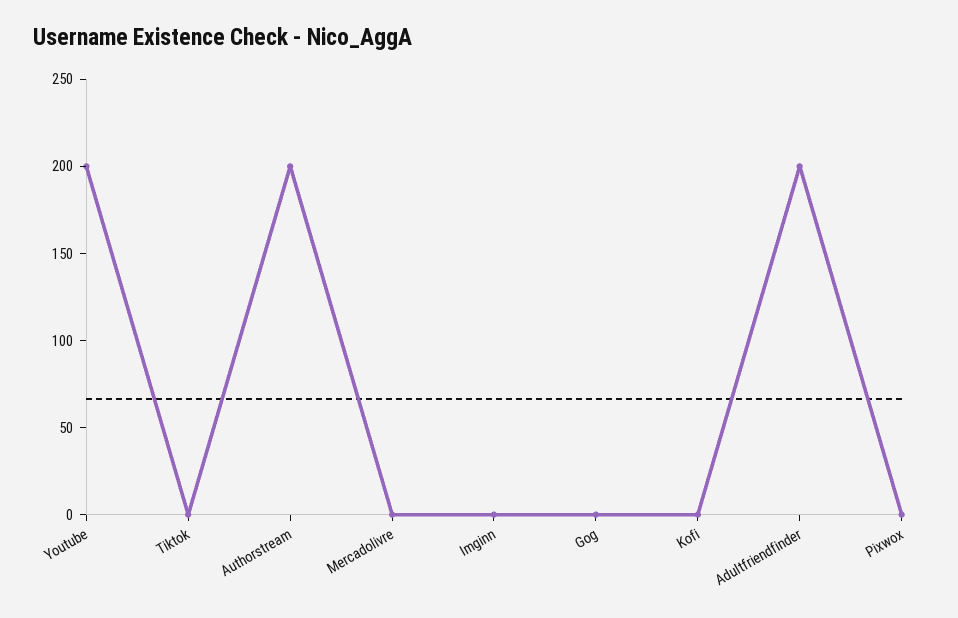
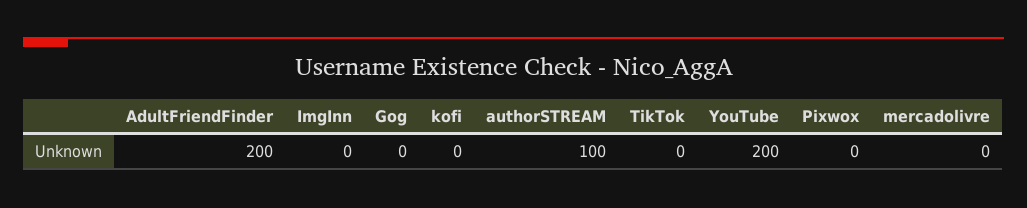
Authorstream: 200 -> 100

